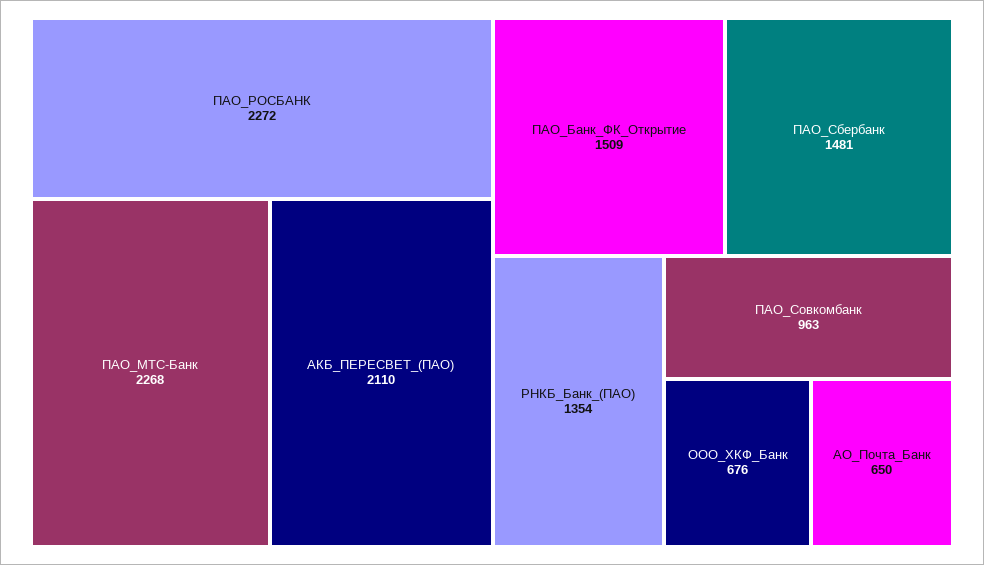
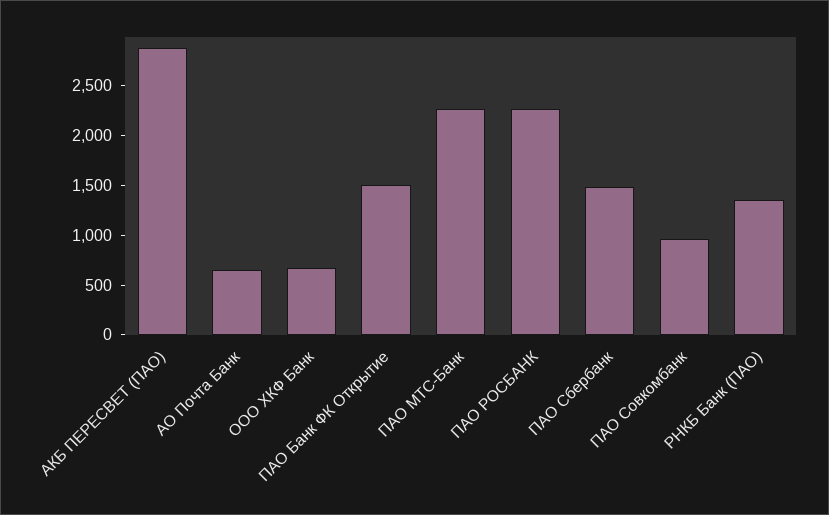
АКБ_ПЕРЕСВЕТ_(ПАО): 2110 -> 2900

